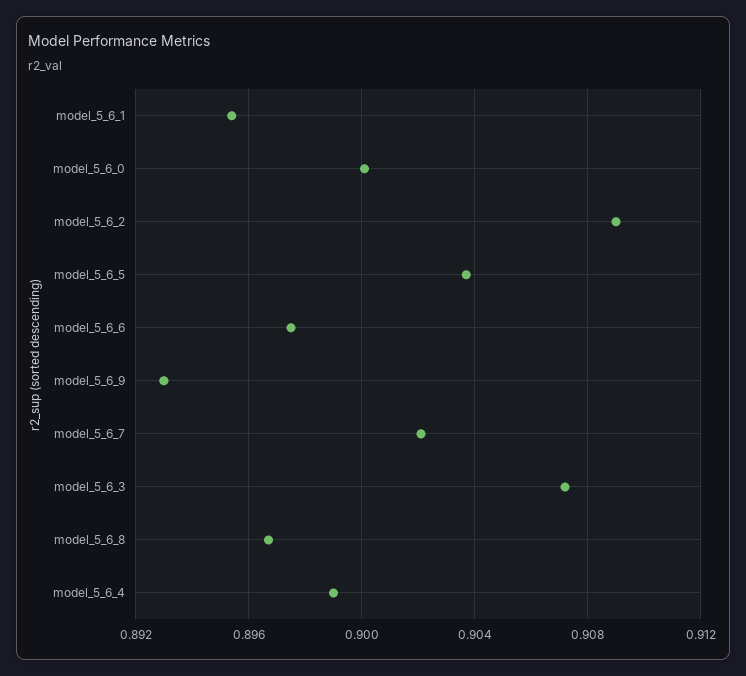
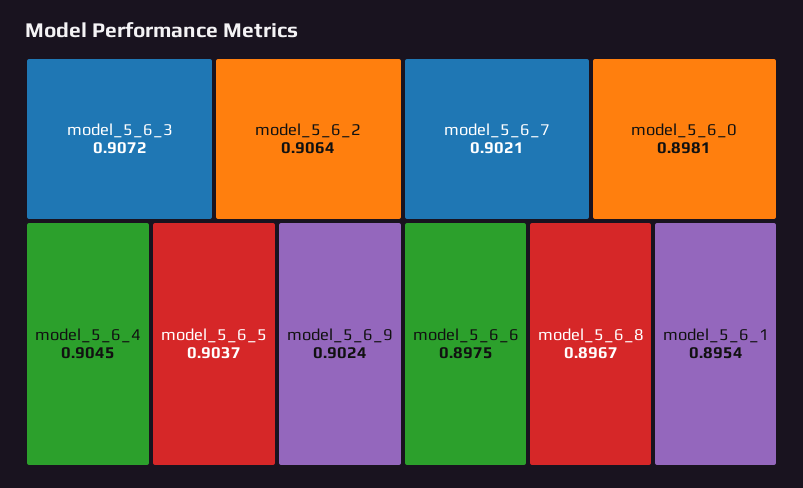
model_5_6_0: 0.9 -> 0.8981
model_5_6_2: 0.909 -> 0.9064
model_5_6_9: 0.893 -> 0.9024
model_5_6_4: 0.899 -> 0.9045

